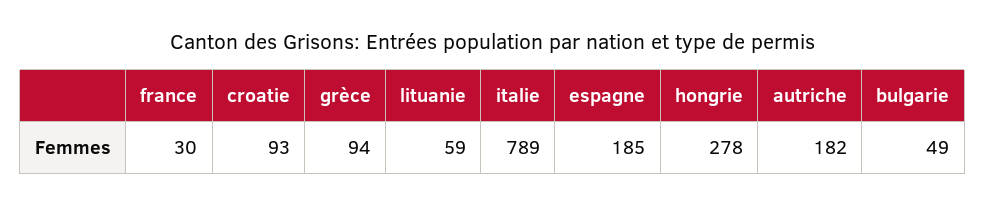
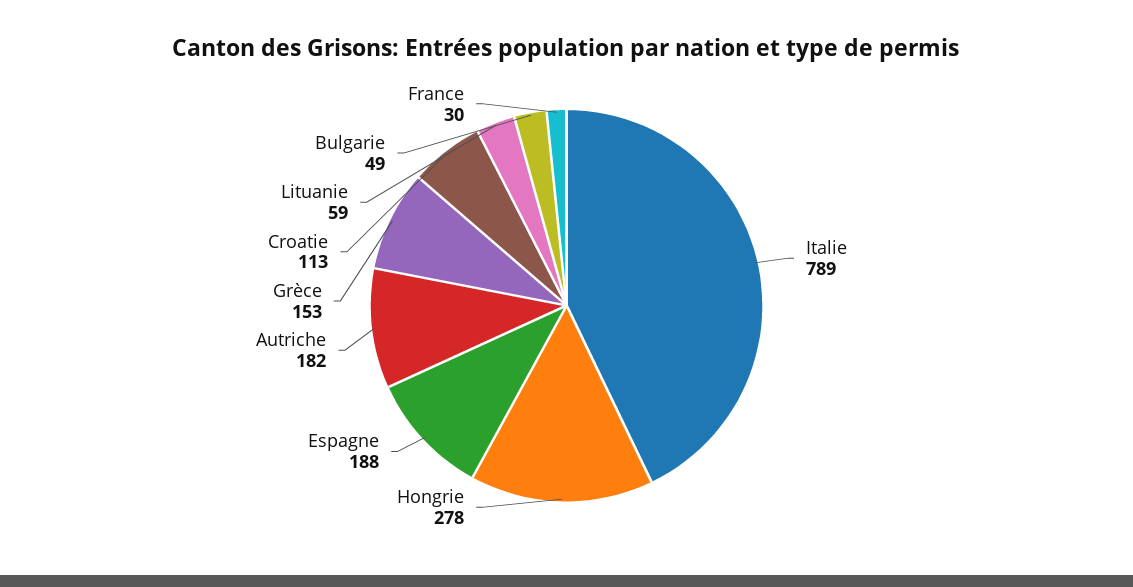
croatie: 93 -> 113
grèce: 94 -> 153
espagne: 185 -> 188

